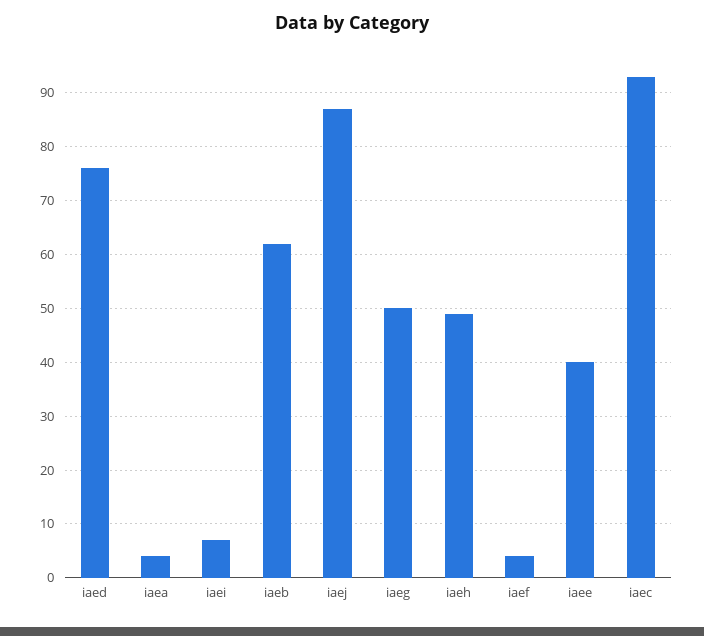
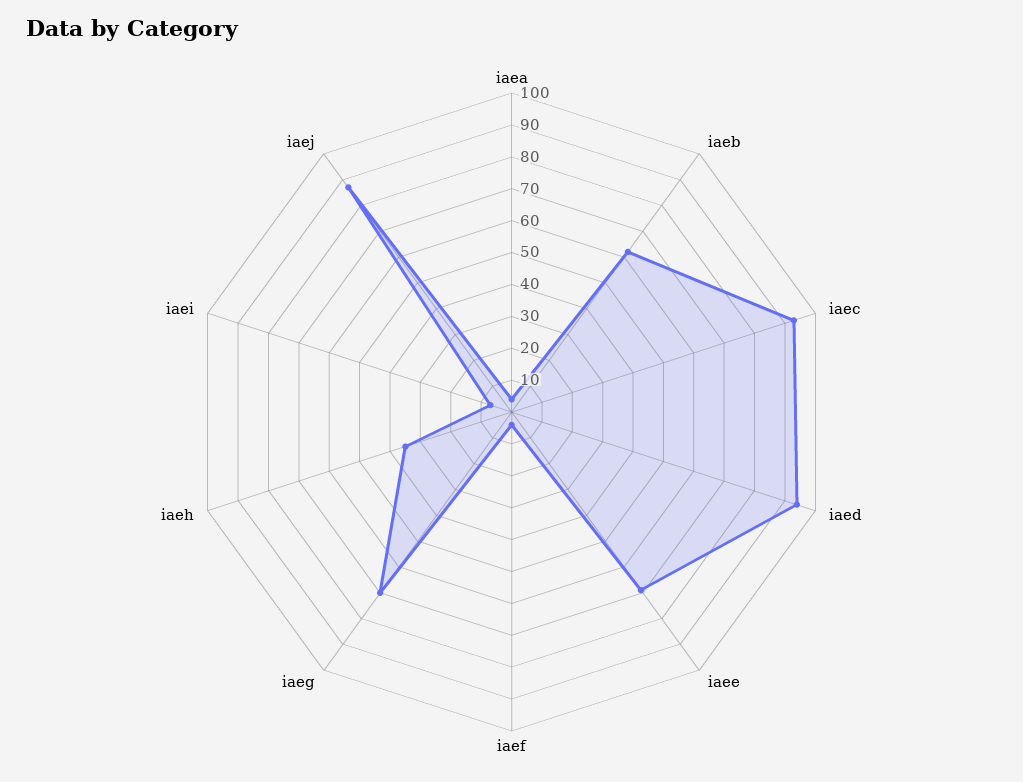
iaed: 75 -> 95
iaeg: 50 -> 70
iaeh: 50 -> 35
iaee: 40 -> 70

